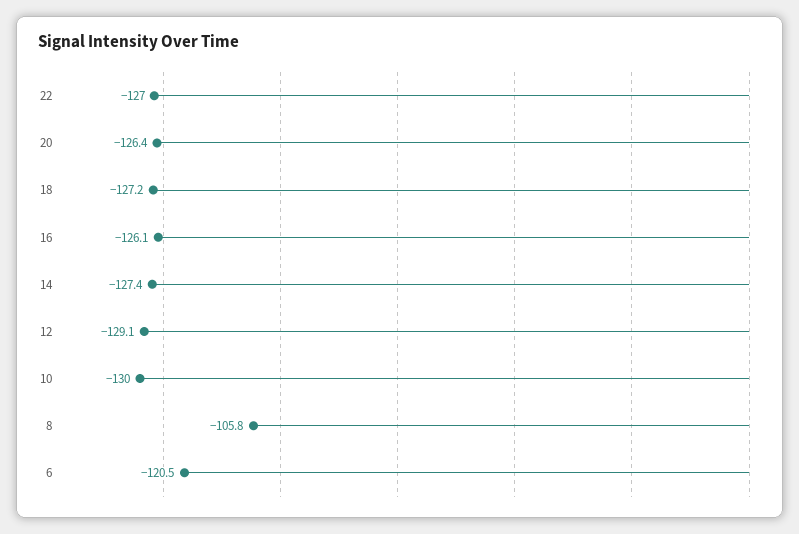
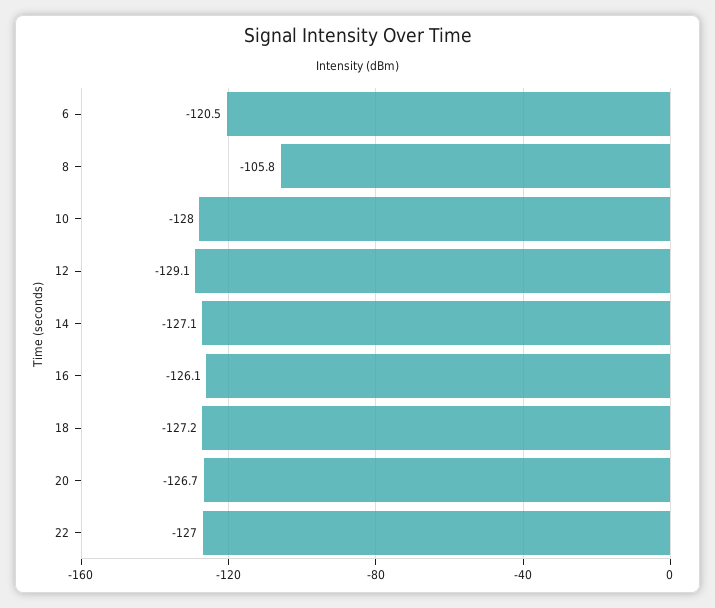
20: -126.4 -> -126.7
14: -127.4 -> -127.1
10: -130 -> -128

